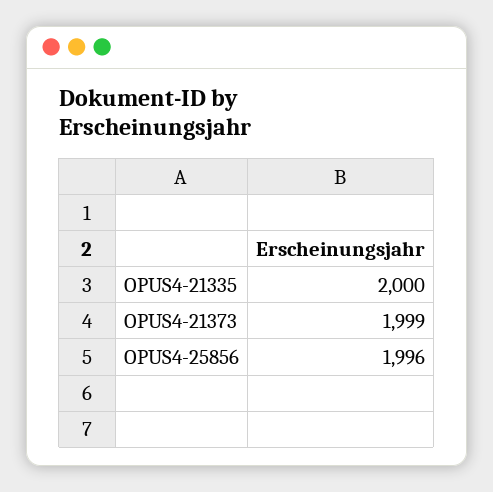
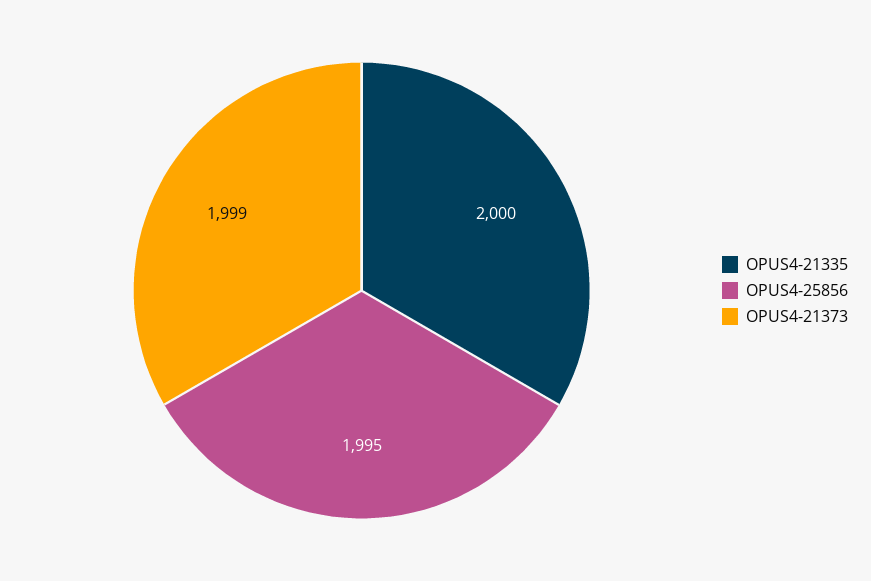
OPUS4-25856: 1996 -> 1995

